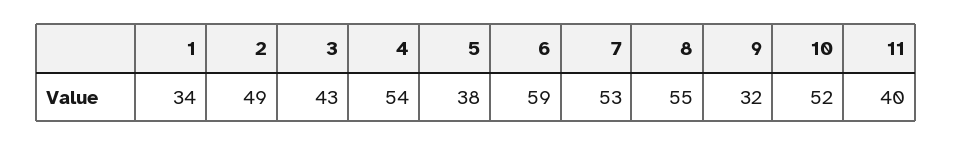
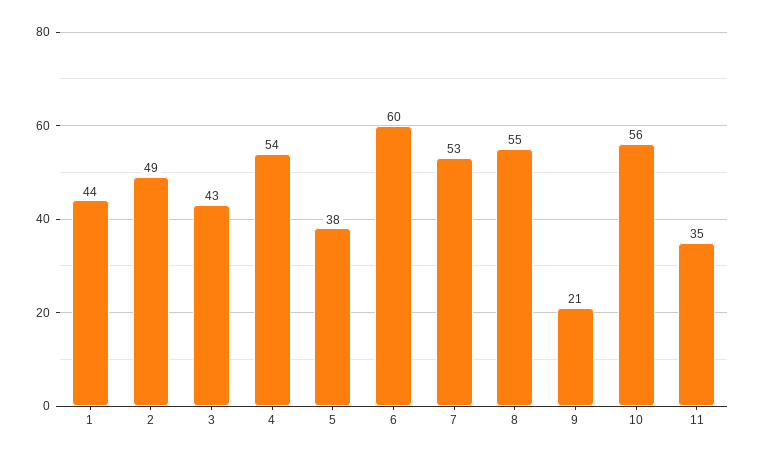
1: 34 -> 44
6: 59 -> 60
9: 32 -> 21
10: 52 -> 56
11: 40 -> 35

